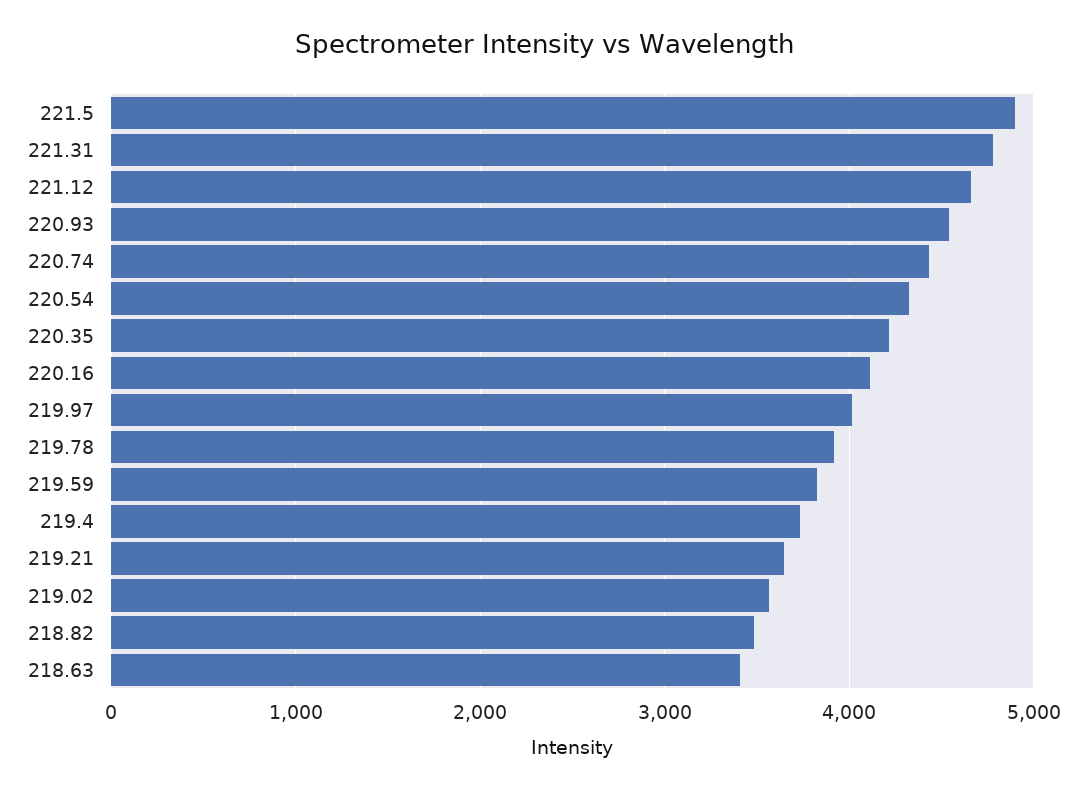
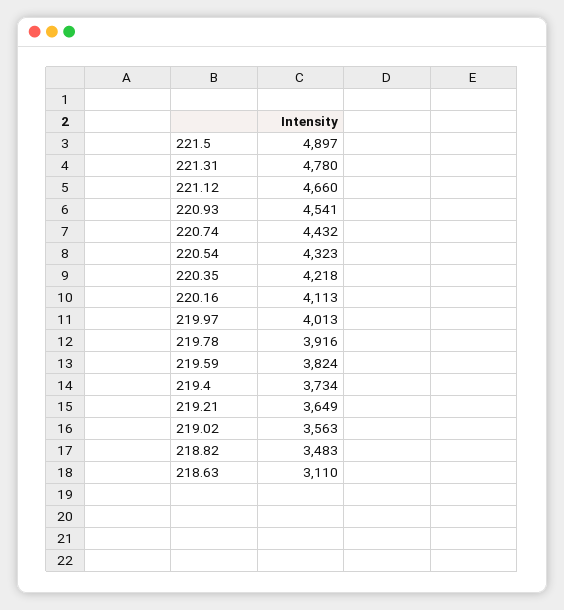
218.63: 3400 -> 3110

